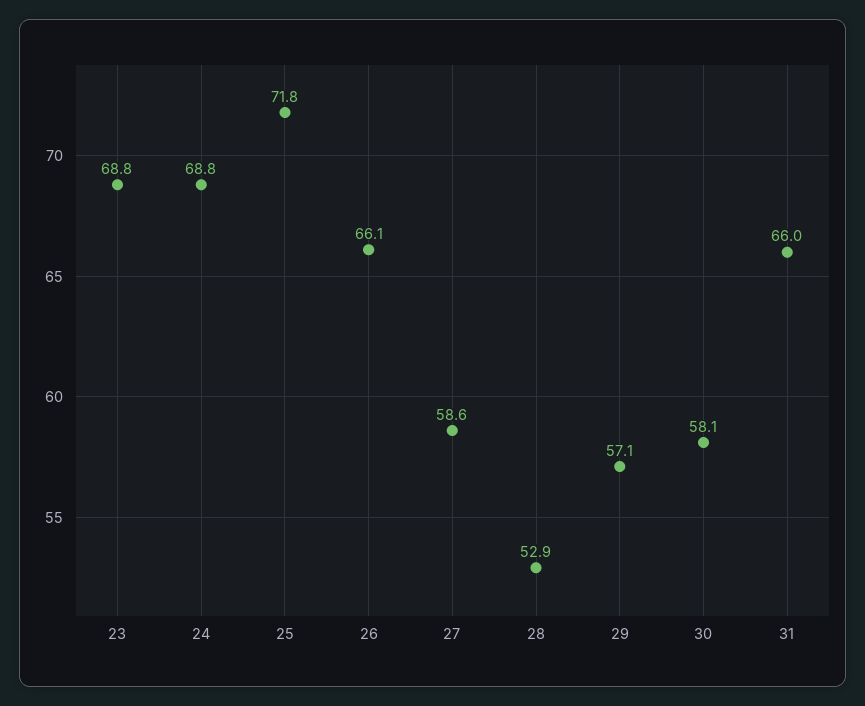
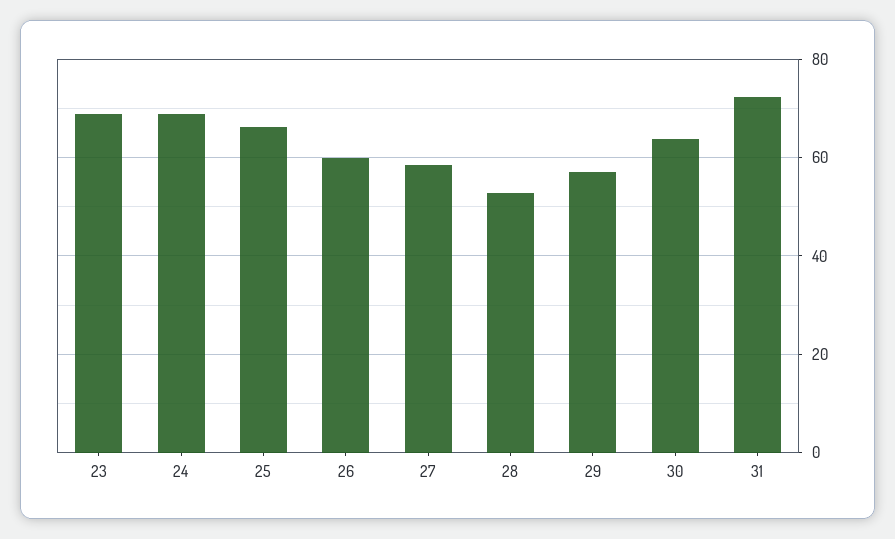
25: 71.8 -> 66
26: 66.1 -> 60
30: 58.1 -> 64
31: 66 -> 72

